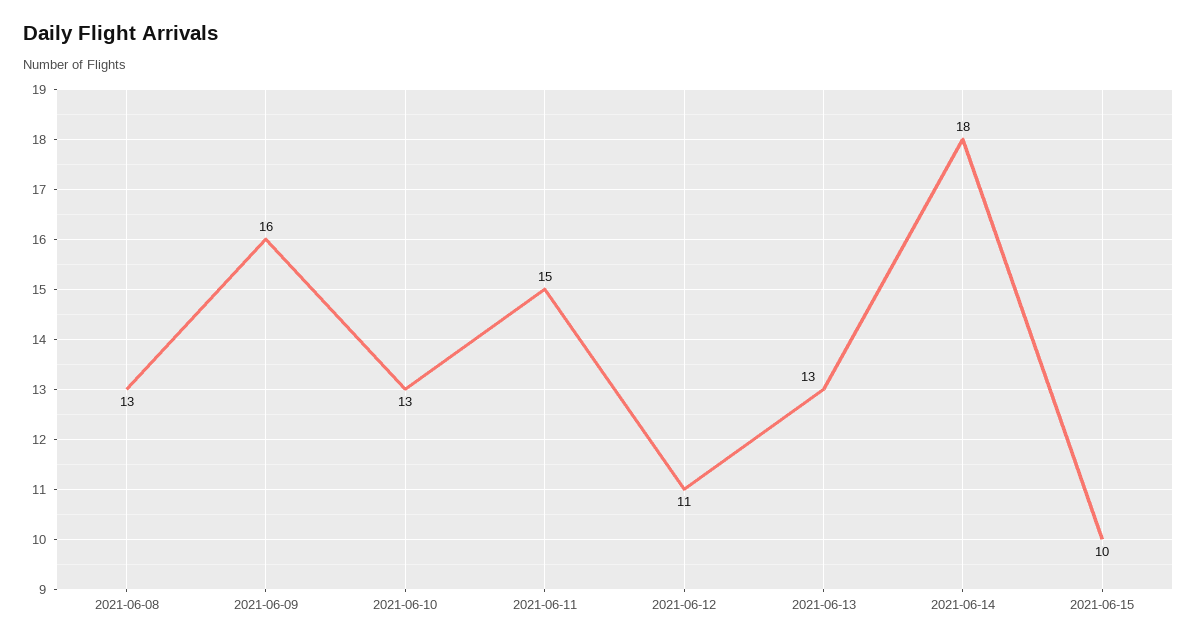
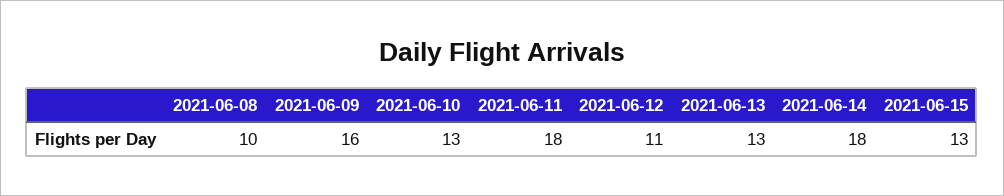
2021-06-08: 13 -> 10
2021-06-11: 15 -> 18
2021-06-15: 10 -> 13

